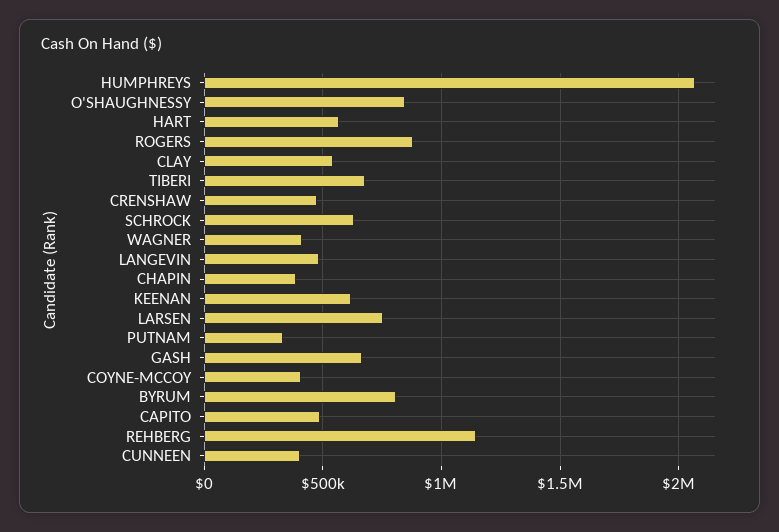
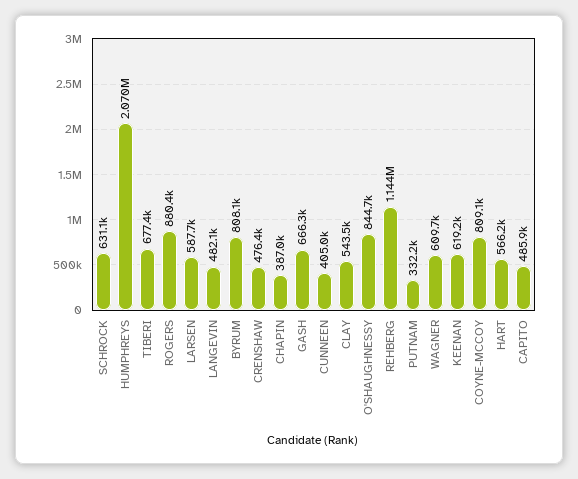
WAGNER: 400000 -> 609700
LARSEN: 750000 -> 587700
COYNE-MCCOY: 400000 -> 809100

